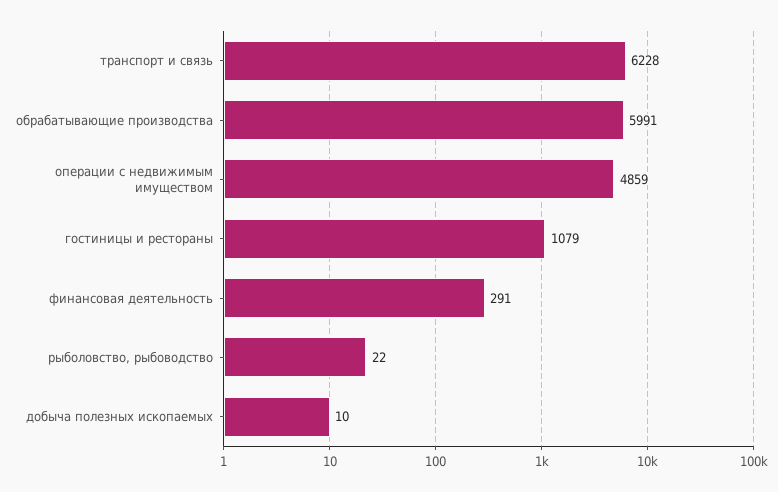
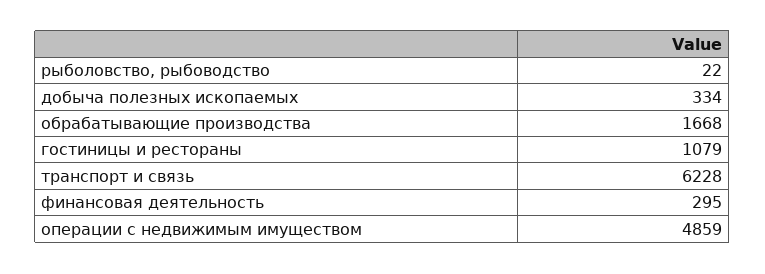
обрабатывающие производства: 5991 -> 1668
финансовая деятельность: 291 -> 295
добыча полезных ископаемых: 10 -> 334

